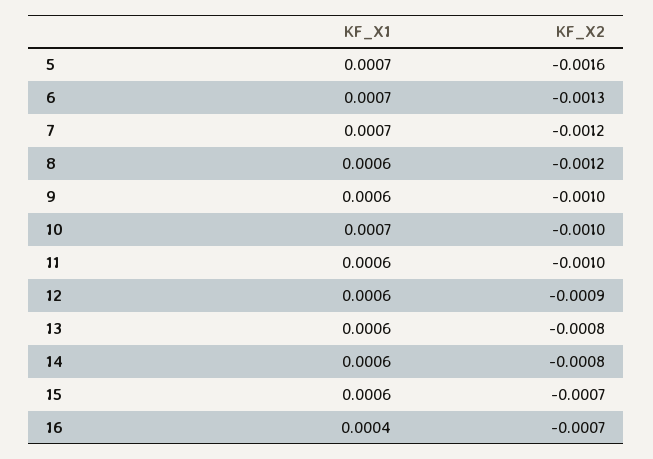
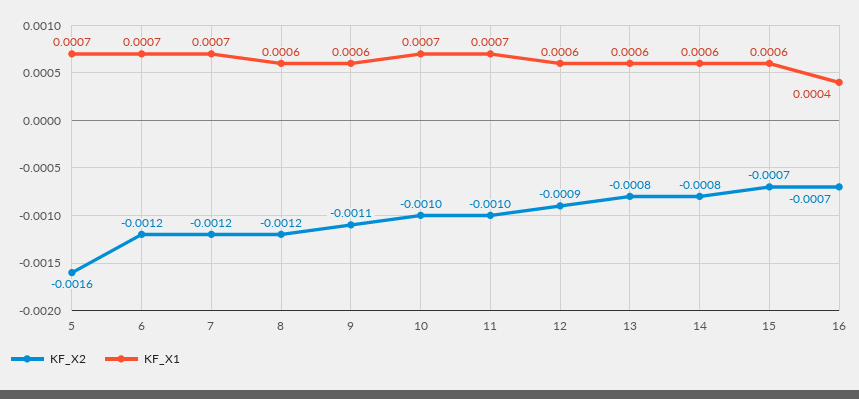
KF_X2, 6: -0.0013 -> -0.0012
KF_X2, 9: -0.001 -> -0.0011
KF_X1, 11: 0.0006 -> 0.0007

